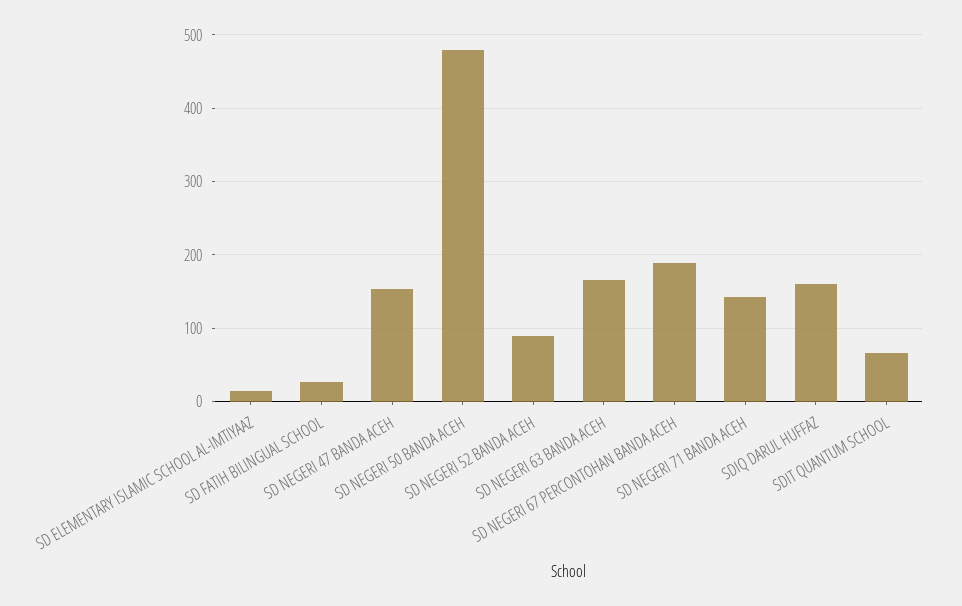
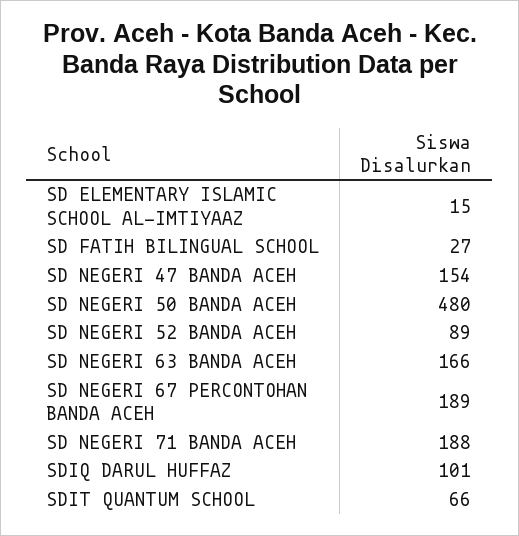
SD NEGERI 71 BANDA ACEH: 140 -> 188
SDIQ DARUL HUFFAZ: 160 -> 101

